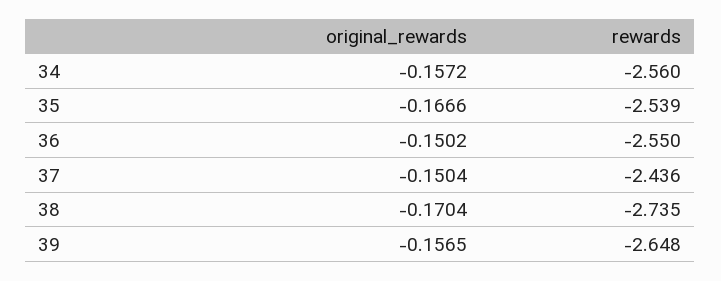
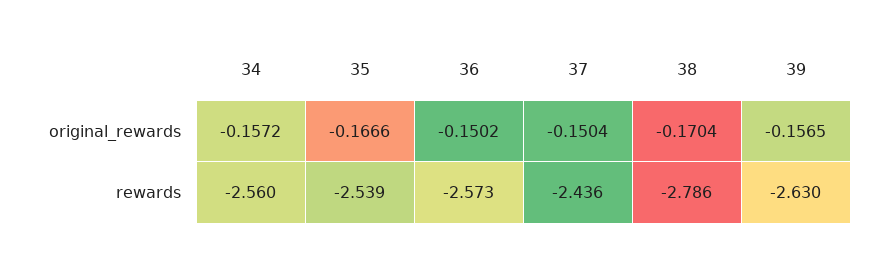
rewards, 36: -2.55 -> -2.573
rewards, 38: -2.735 -> -2.786
rewards, 39: -2.648 -> -2.63

